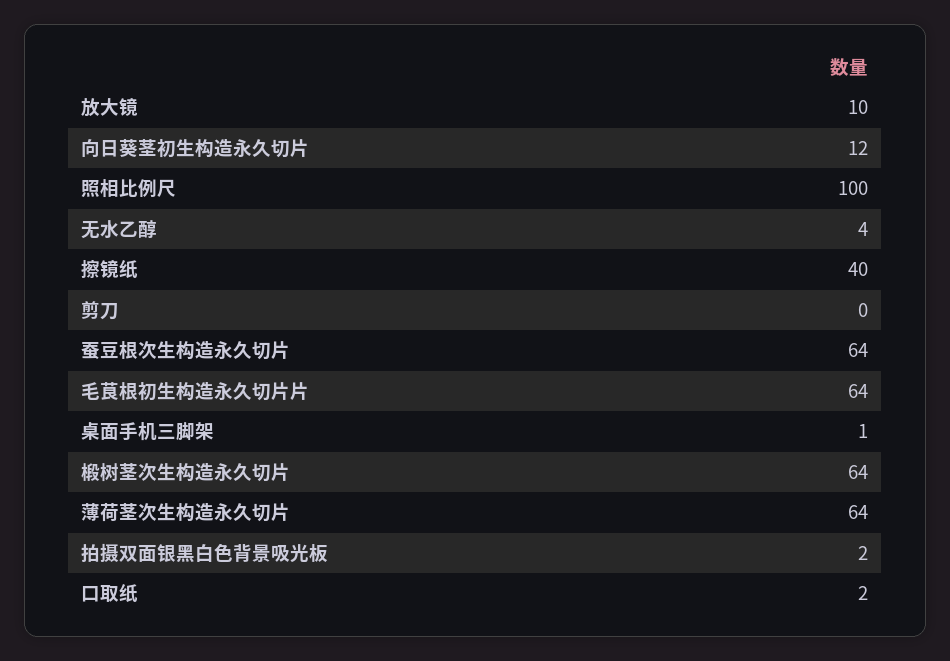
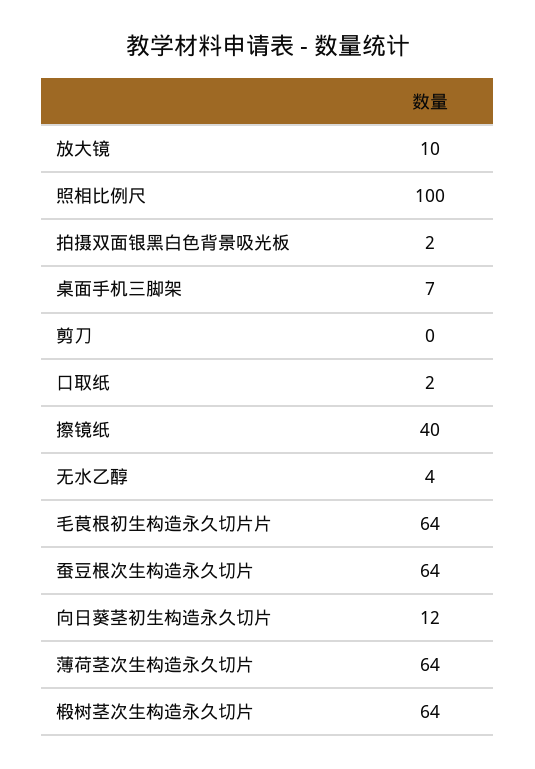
桌面手机三脚架: 1 -> 7

